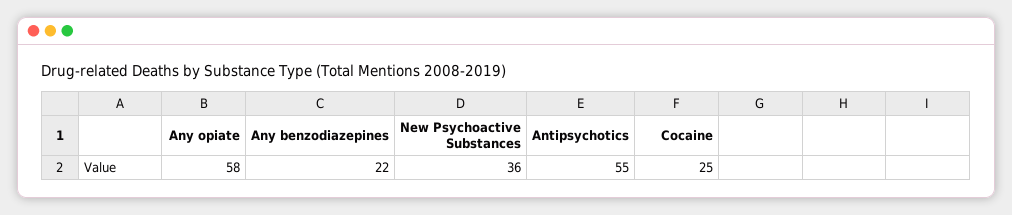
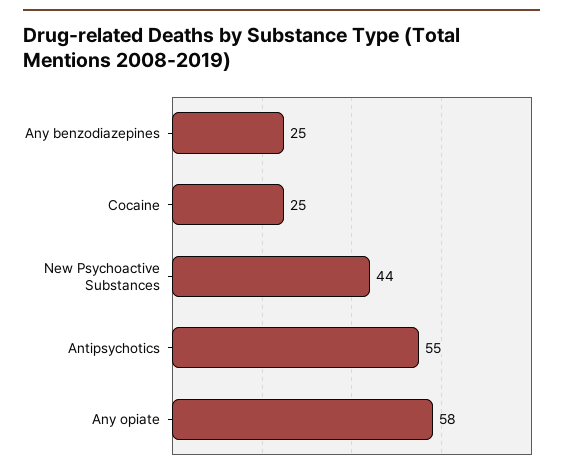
Any benzodiazepines: 22 -> 25
New Psychoactive Substances: 36 -> 44

